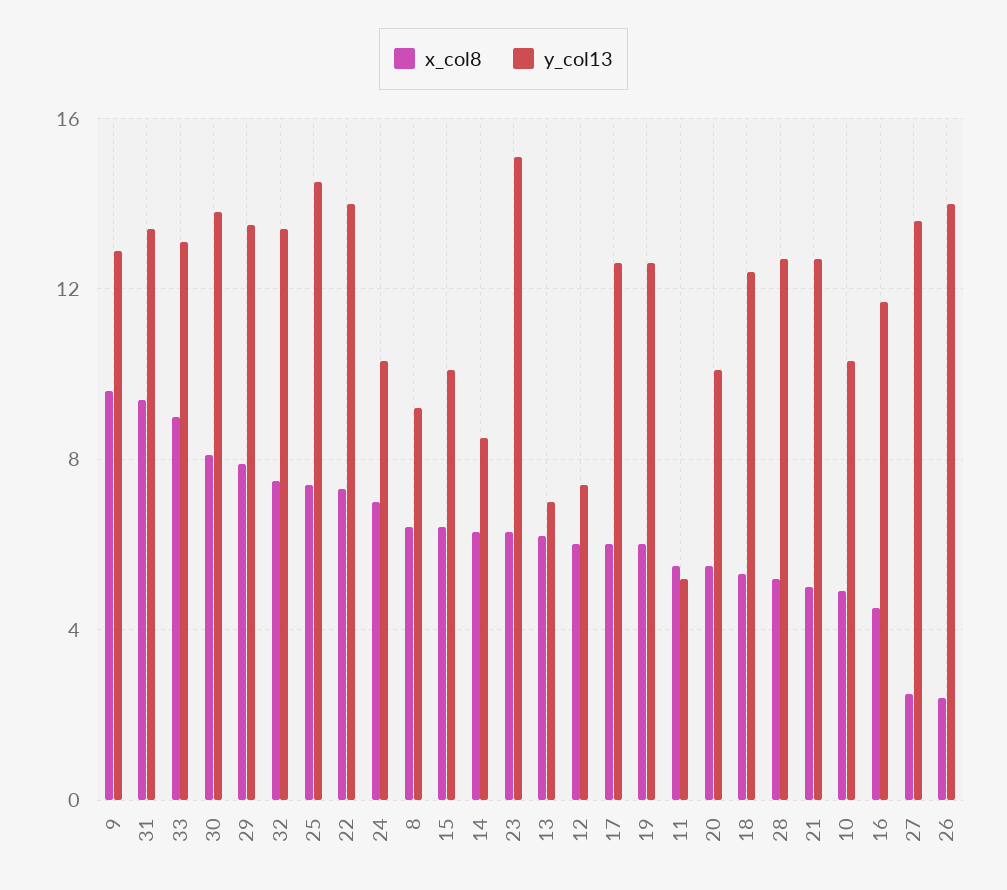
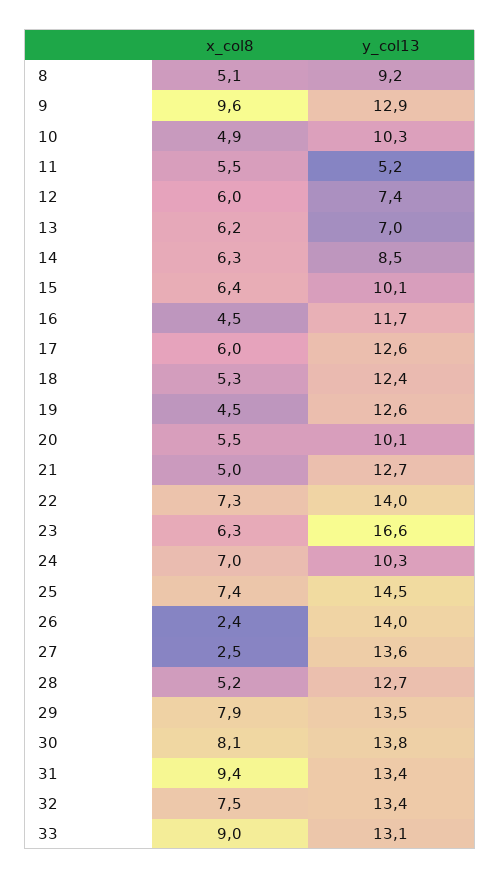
x_col8, 8: 6.5 -> 5.1
y_col13, 23: 15 -> 16.6
x_col8, 19: 6 -> 4.5

